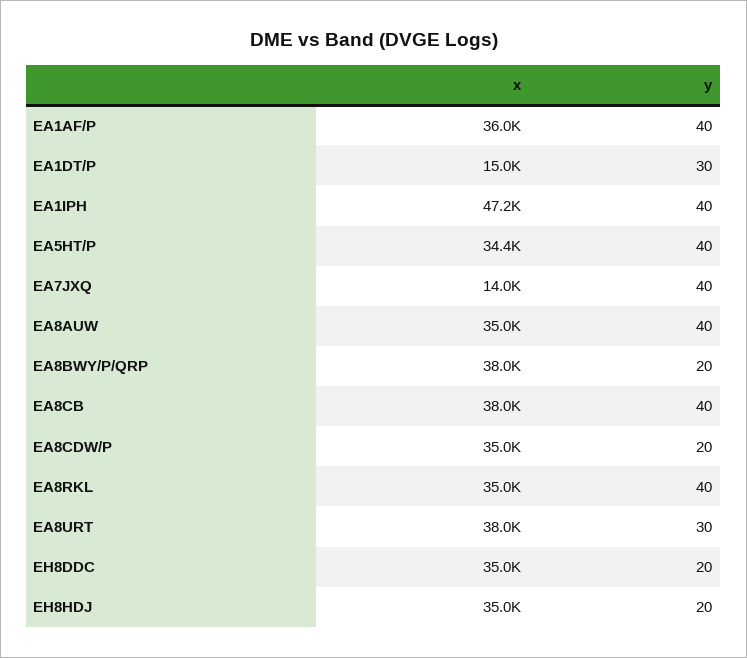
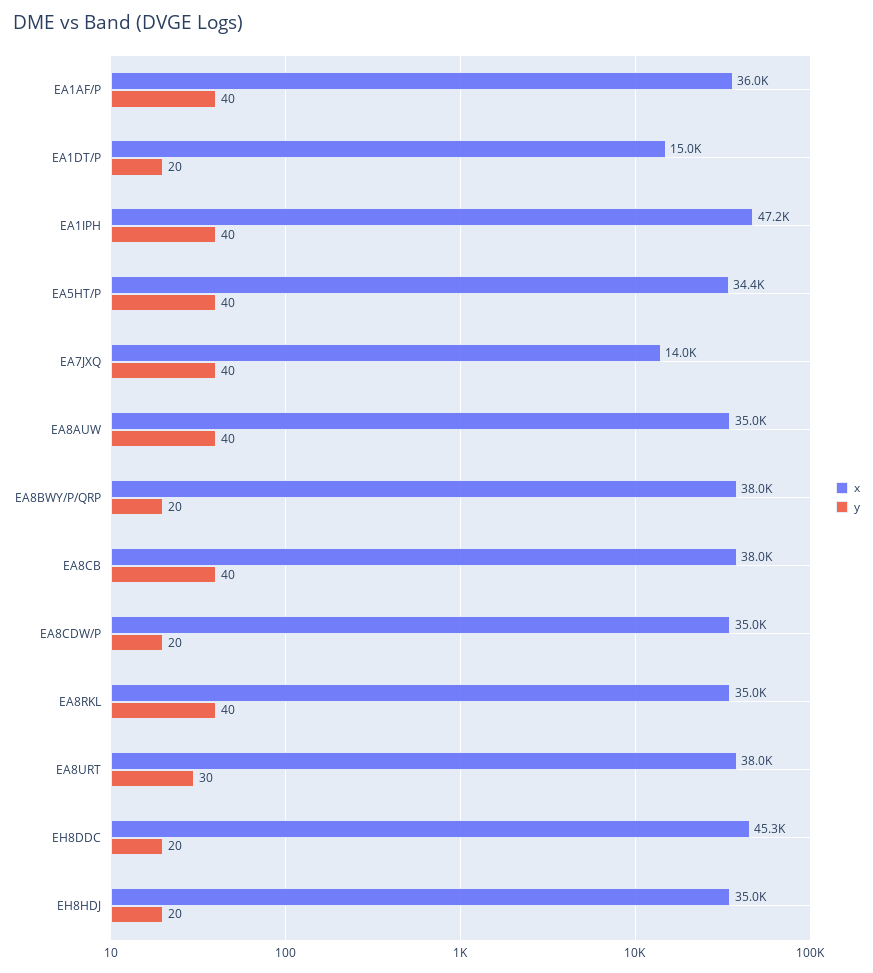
y, EA1DT/P: 30 -> 20
x, EH8DDC: 35000 -> 45300

